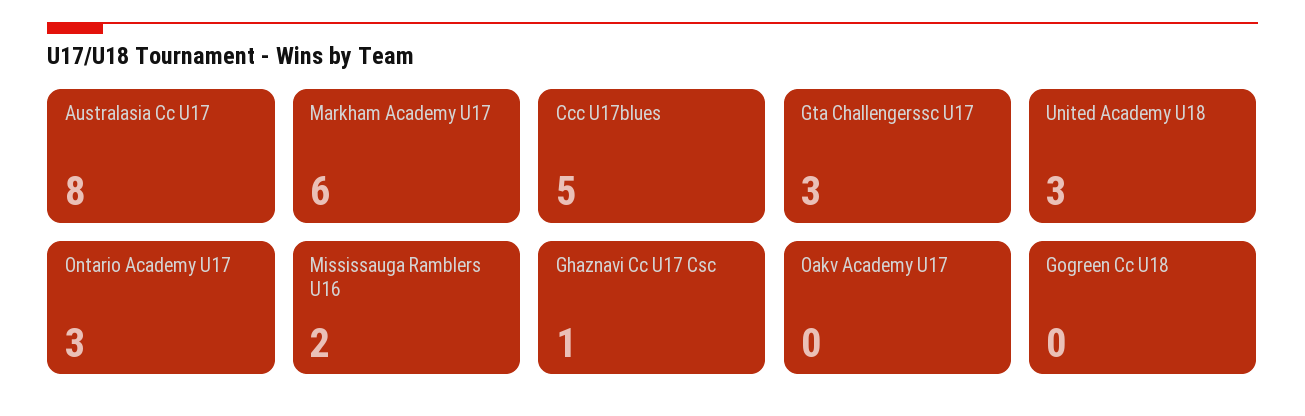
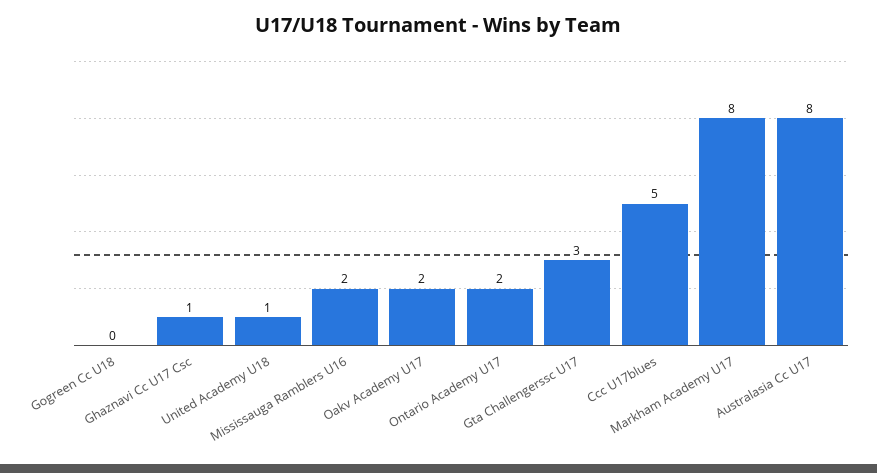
Markham Academy U17: 6 -> 8
United Academy U18: 3 -> 1
Ontario Academy U17: 3 -> 2
Oakv Academy U17: 0 -> 2

